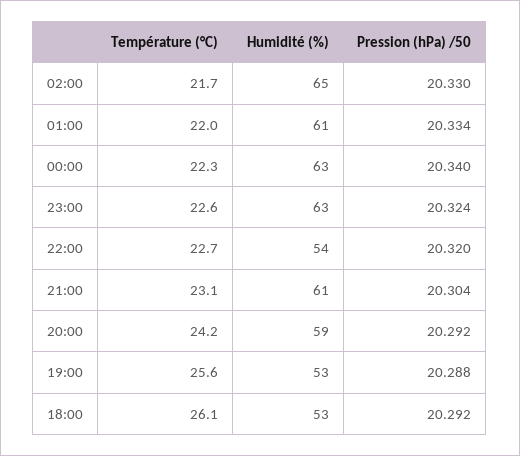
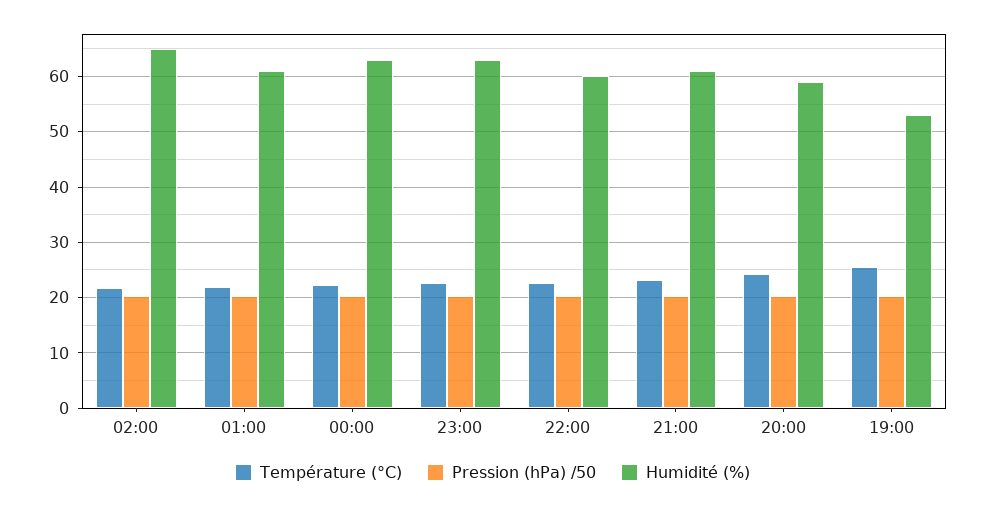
Humidité (%), 22:00: 54 -> 60
Température (°C), 18:00: 26.1 -> none
Humidité (%), 18:00: 53 -> none
Pression (hPa) /50, 18:00: 20.292 -> none

